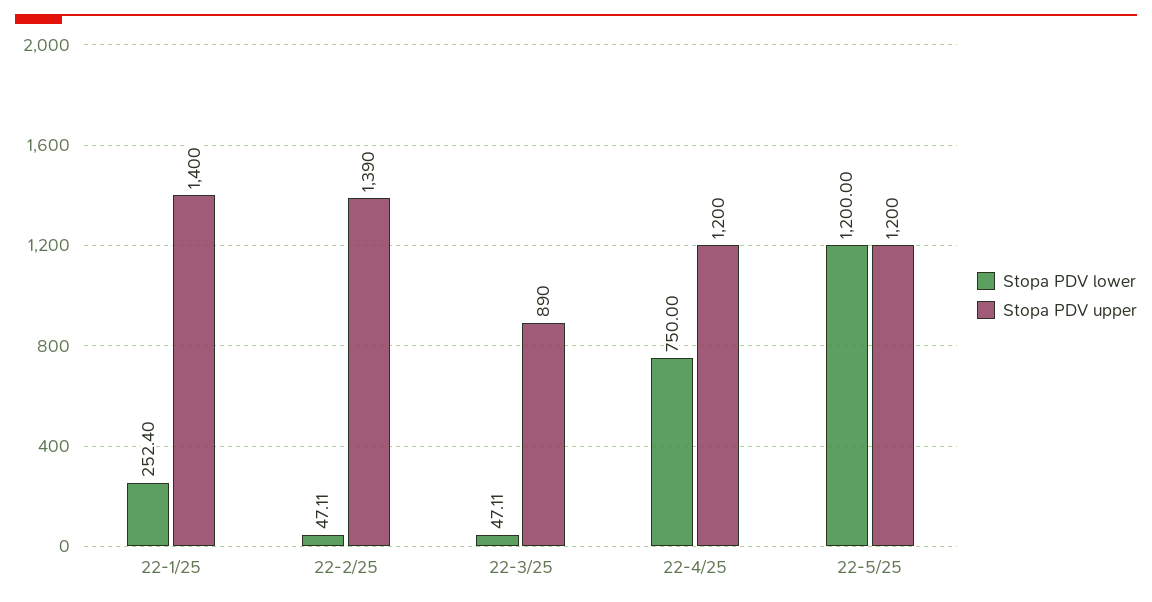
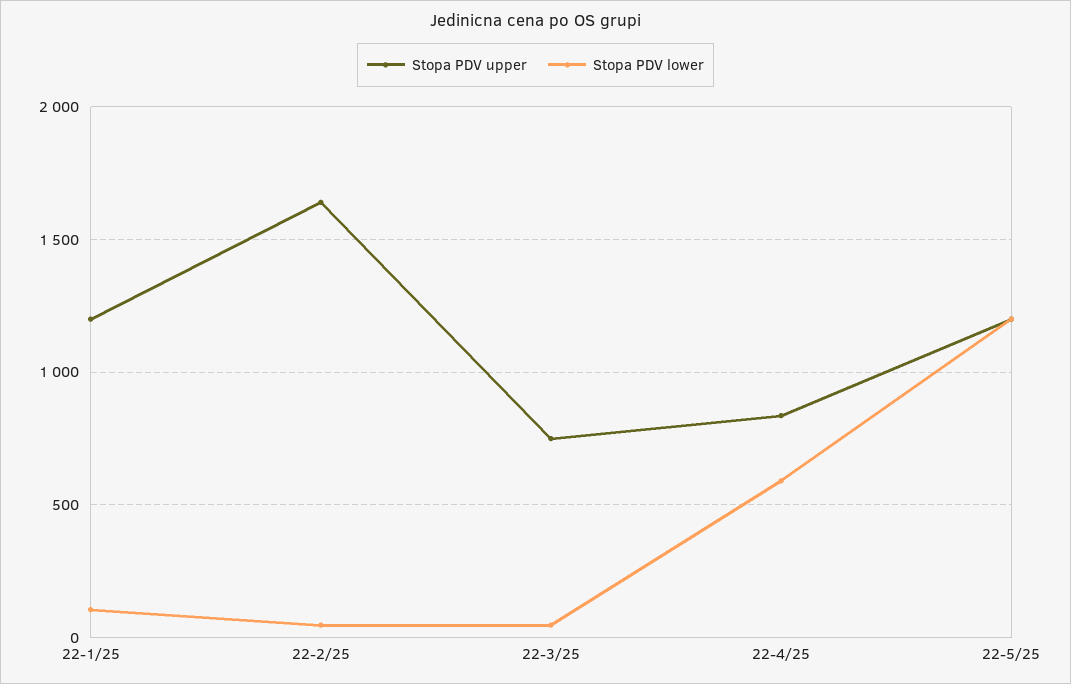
Stopa PDV lower, 22-1/25: 252.4 -> 100
Stopa PDV upper, 22-1/25: 1400 -> 1200
Stopa PDV upper, 22-2/25: 1390 -> 1650
Stopa PDV upper, 22-3/25: 890 -> 750
Stopa PDV lower, 22-4/25: 750 -> 600
Stopa PDV upper, 22-4/25: 1200 -> 850

